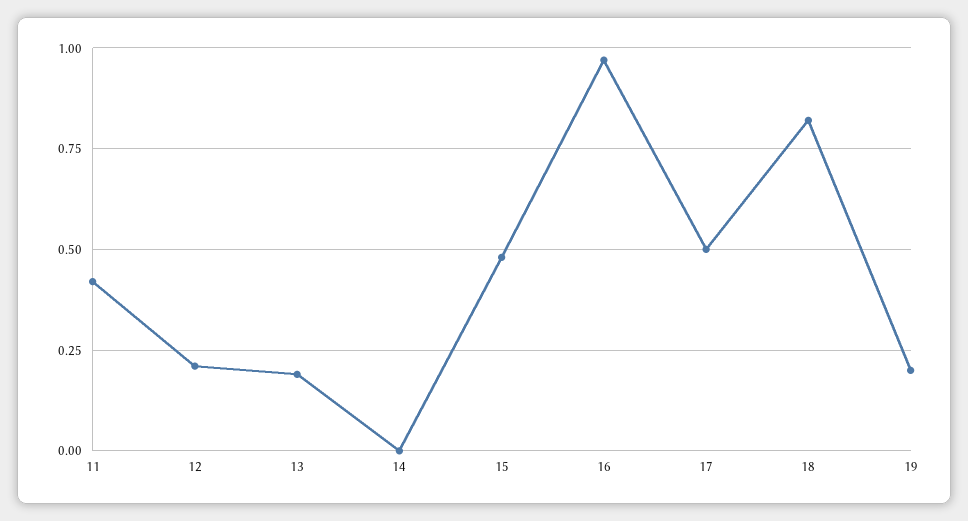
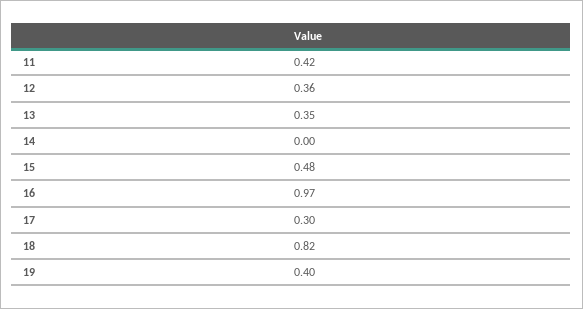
12: 0.2 -> 0.36
13: 0.2 -> 0.35
17: 0.5 -> 0.3
19: 0.2 -> 0.4

